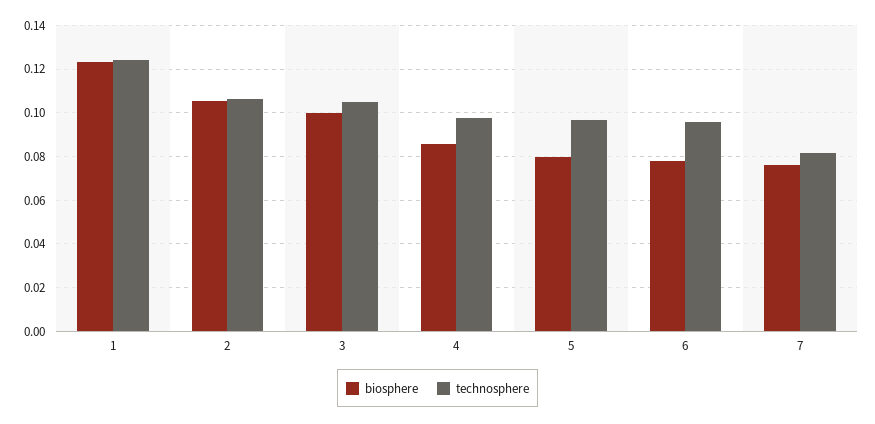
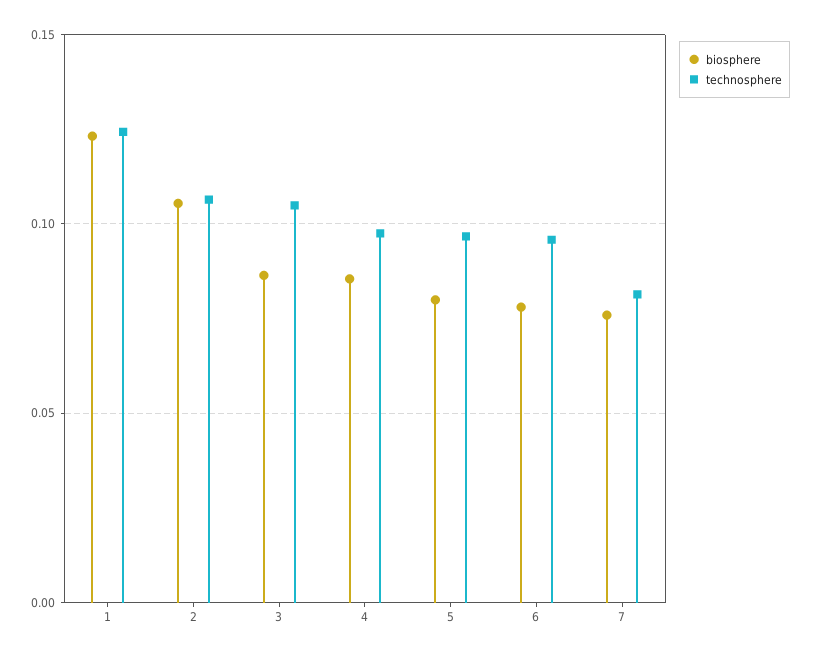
biosphere, 3: 0.1 -> 0.085

